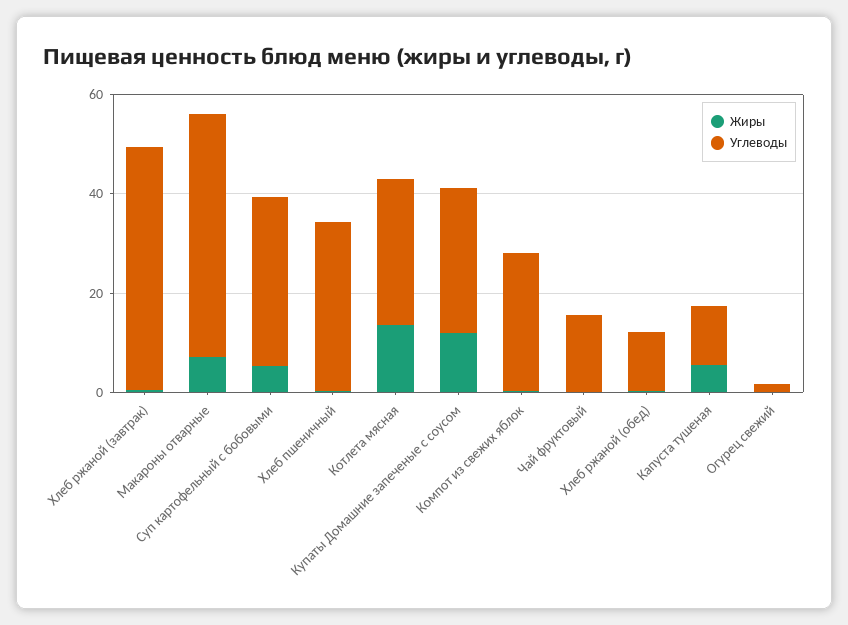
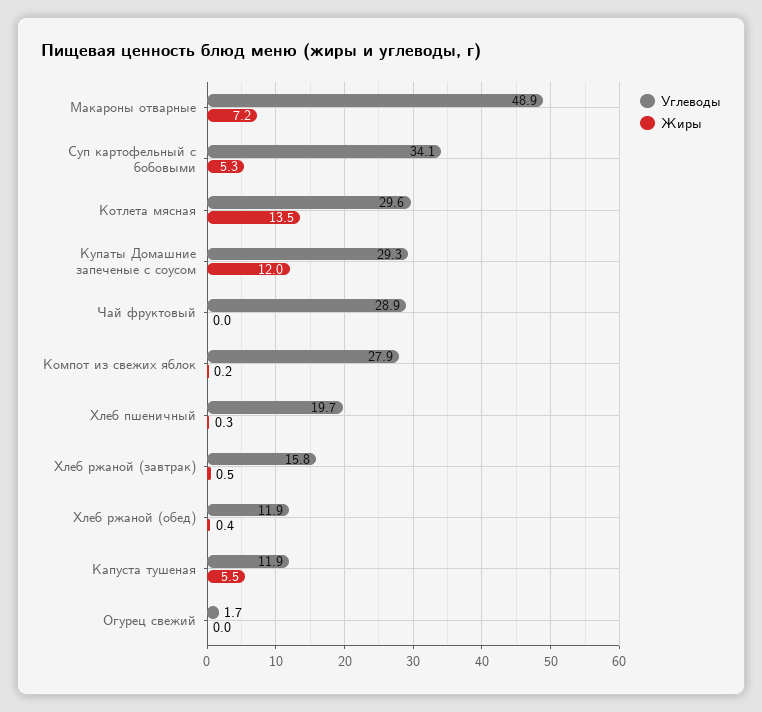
Углеводы, Хлеб ржаной (завтрак): 50 -> 15.8
Углеводы, Хлеб пшеничный: 35 -> 19.7
Углеводы, Чай фруктовый: 15 -> 28.9

